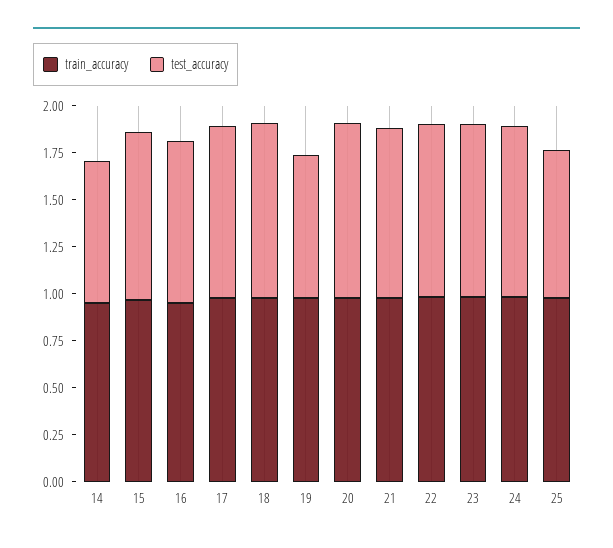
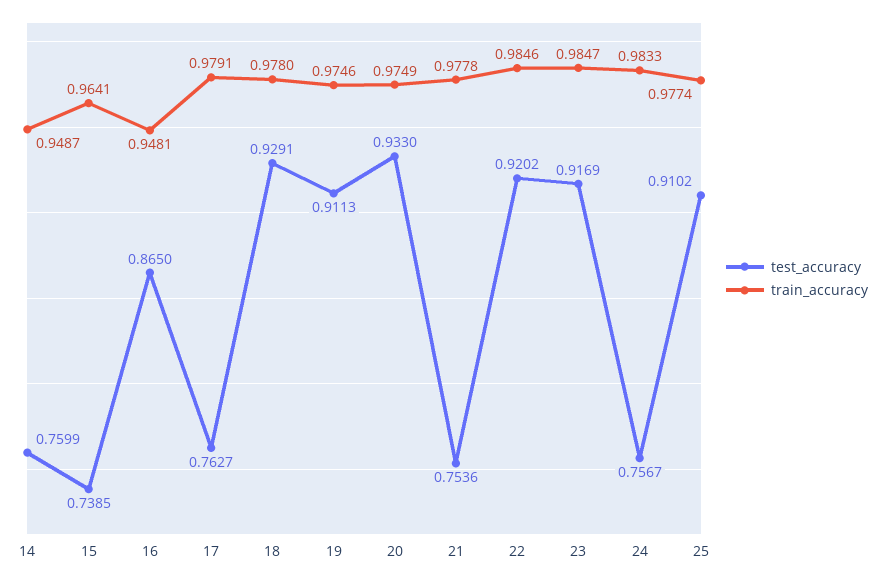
test_accuracy, 15: 0.9 -> 0.7385
test_accuracy, 17: 0.9 -> 0.7627
test_accuracy, 19: 0.75 -> 0.9113
test_accuracy, 21: 0.9 -> 0.7536
test_accuracy, 24: 0.9 -> 0.7567
test_accuracy, 25: 0.8 -> 0.9102

